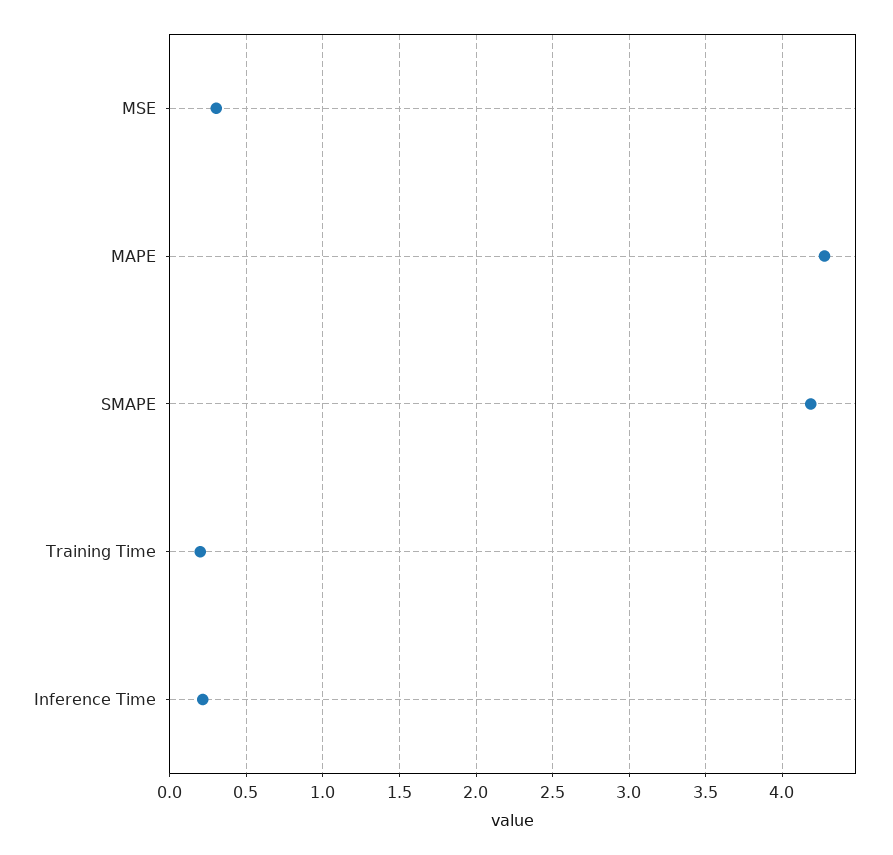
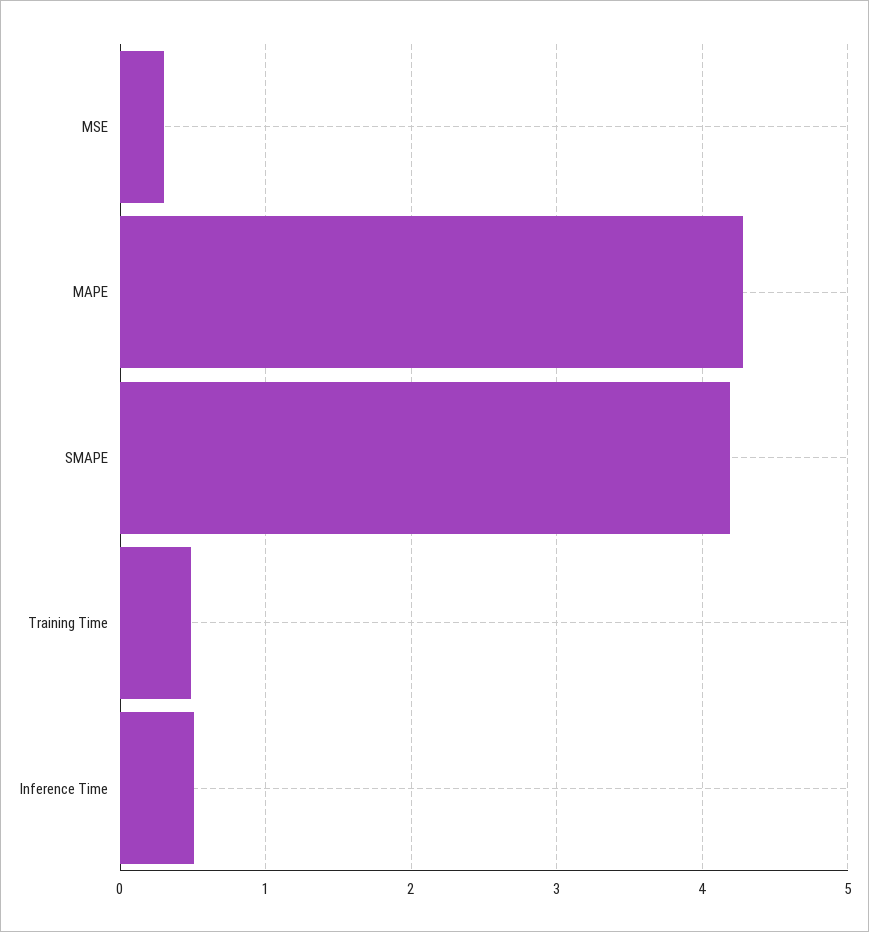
Training Time: 0.2 -> 0.5
Inference Time: 0.2 -> 0.5

